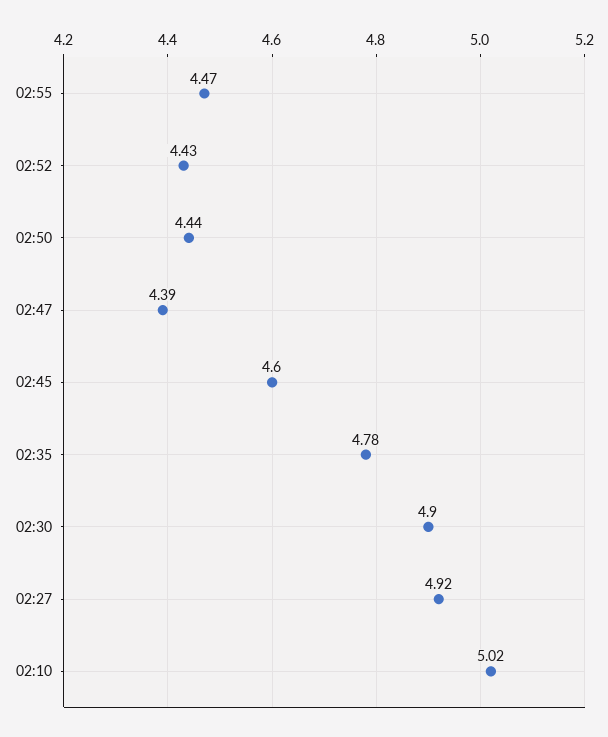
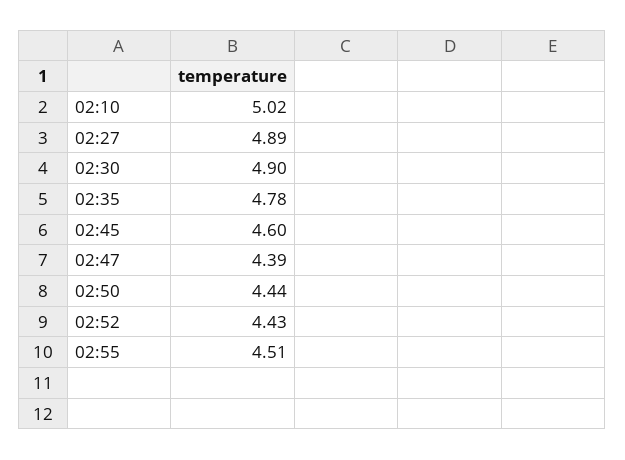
02:55: 4.47 -> 4.51
02:27: 4.92 -> 4.89

